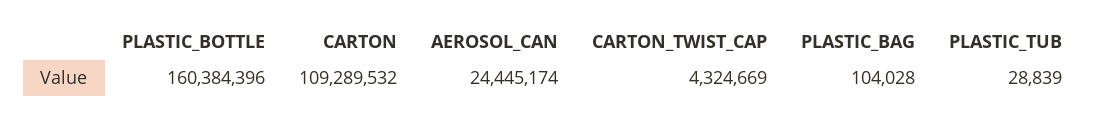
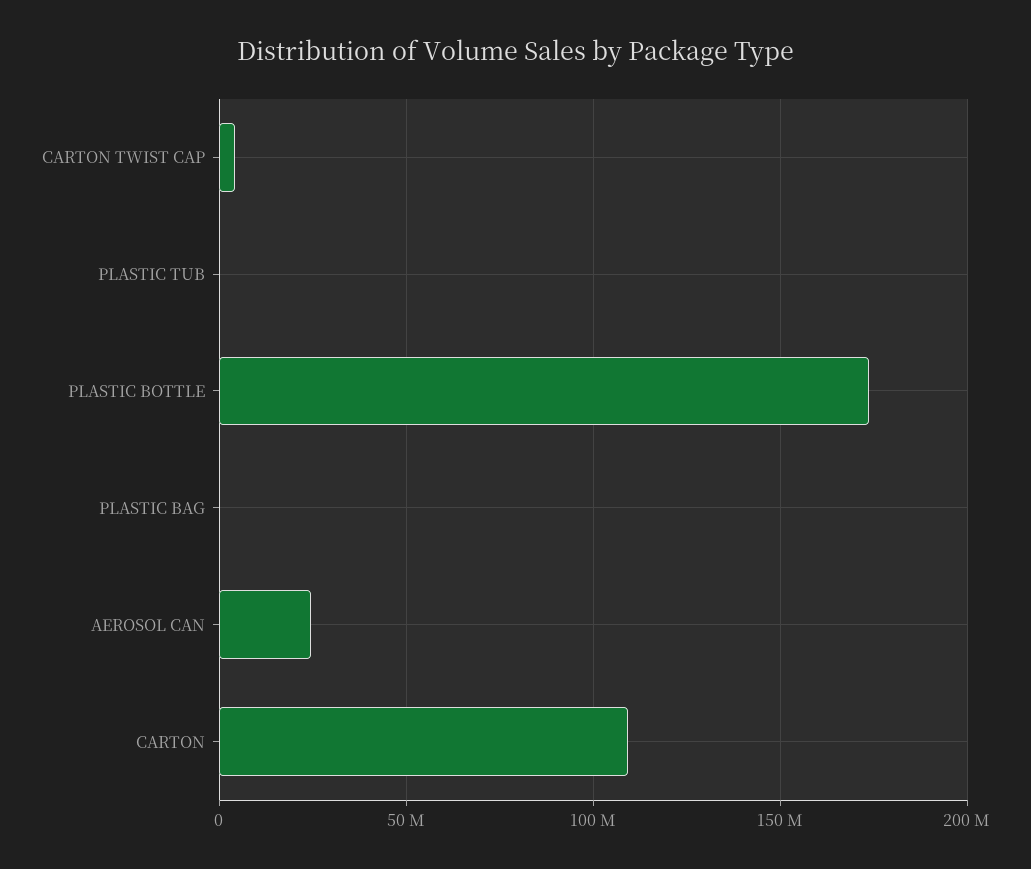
PLASTIC_BOTTLE: 160384396 -> 175000000

